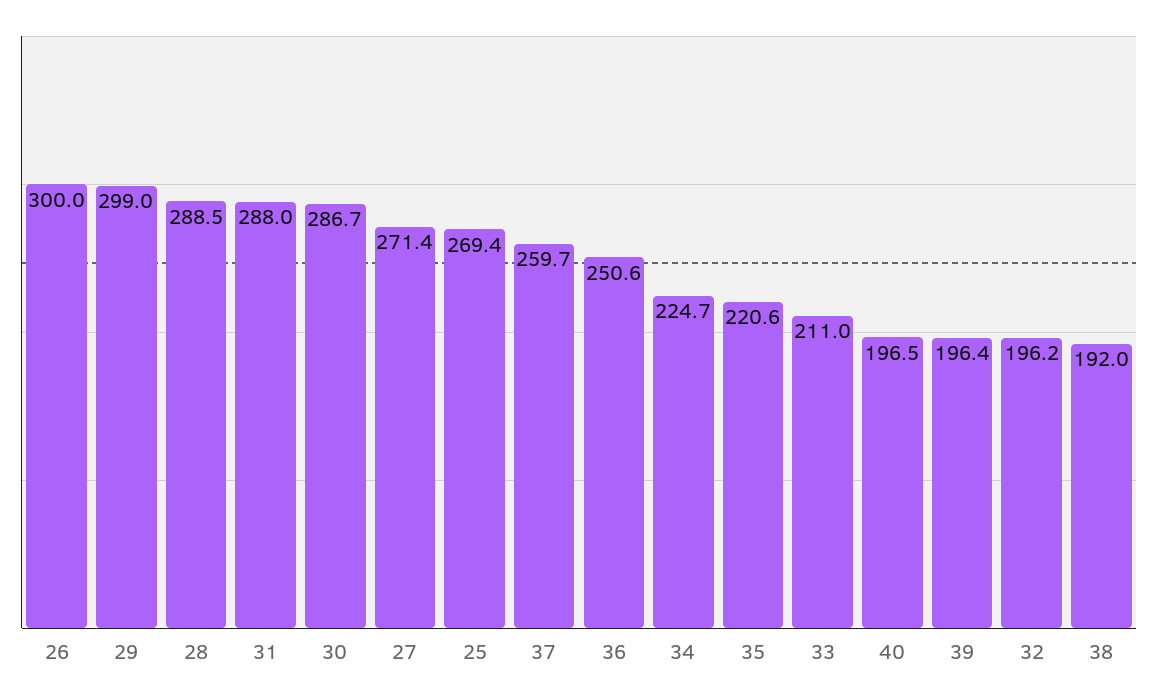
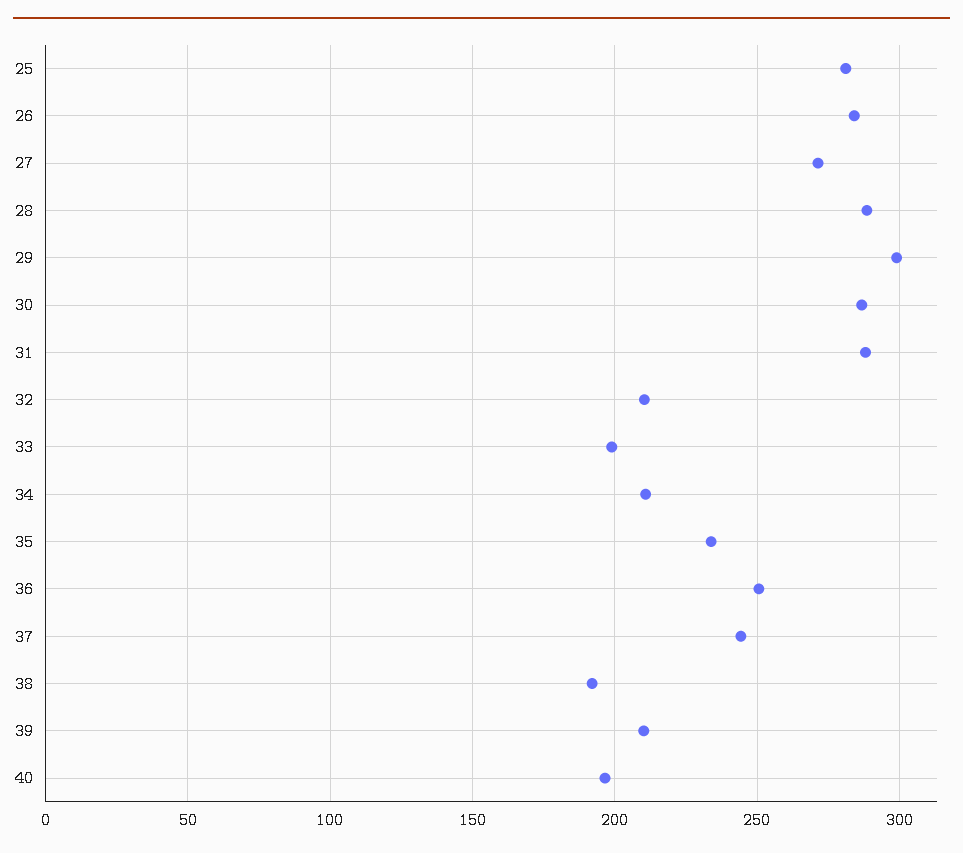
26: 300 -> 285
25: 269.4 -> 280
37: 259.7 -> 245
34: 224.7 -> 210
35: 220.6 -> 235
33: 211 -> 200
39: 196.4 -> 210
32: 196.2 -> 210

